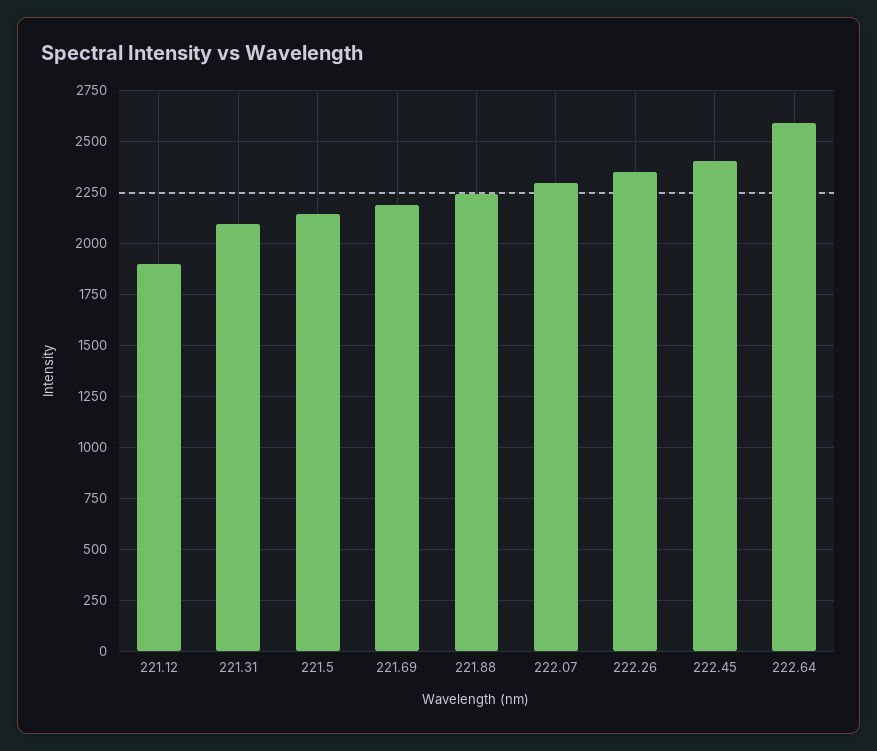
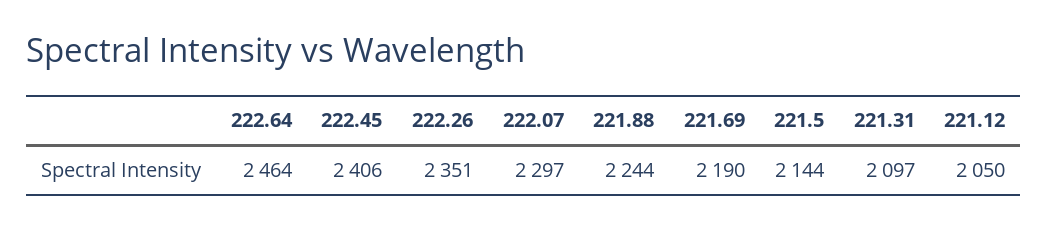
221.12: 1900 -> 2050
222.64: 2600 -> 2464

